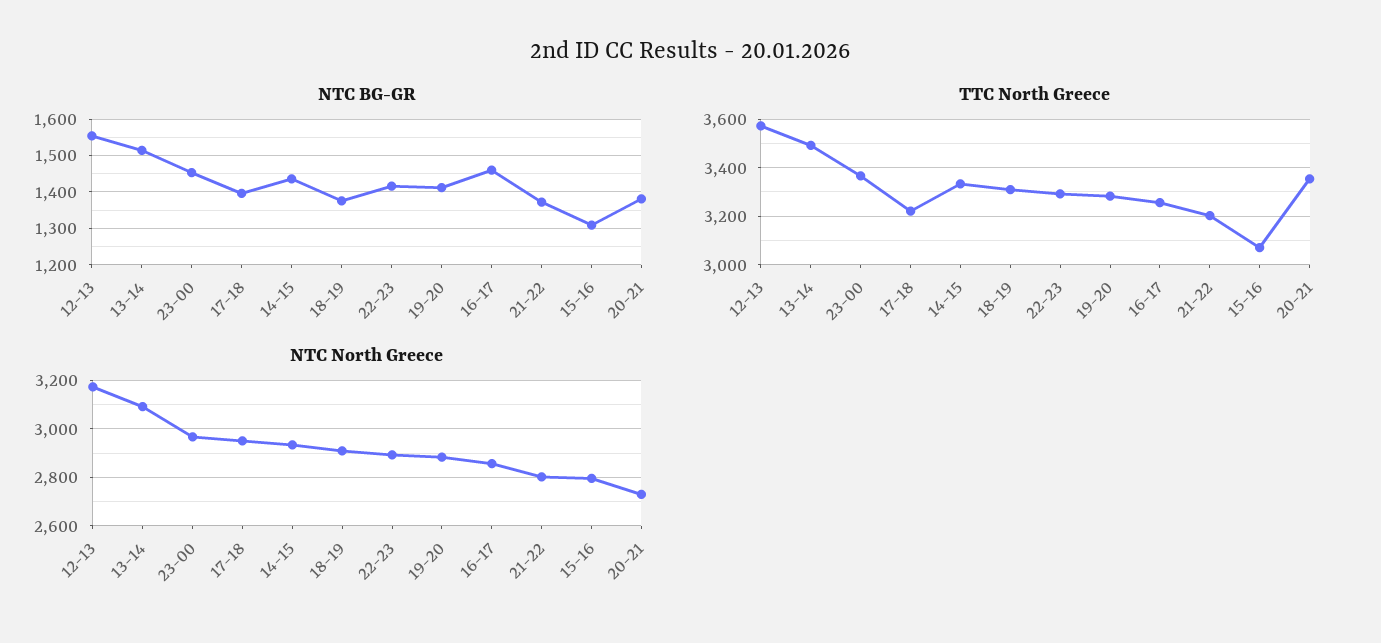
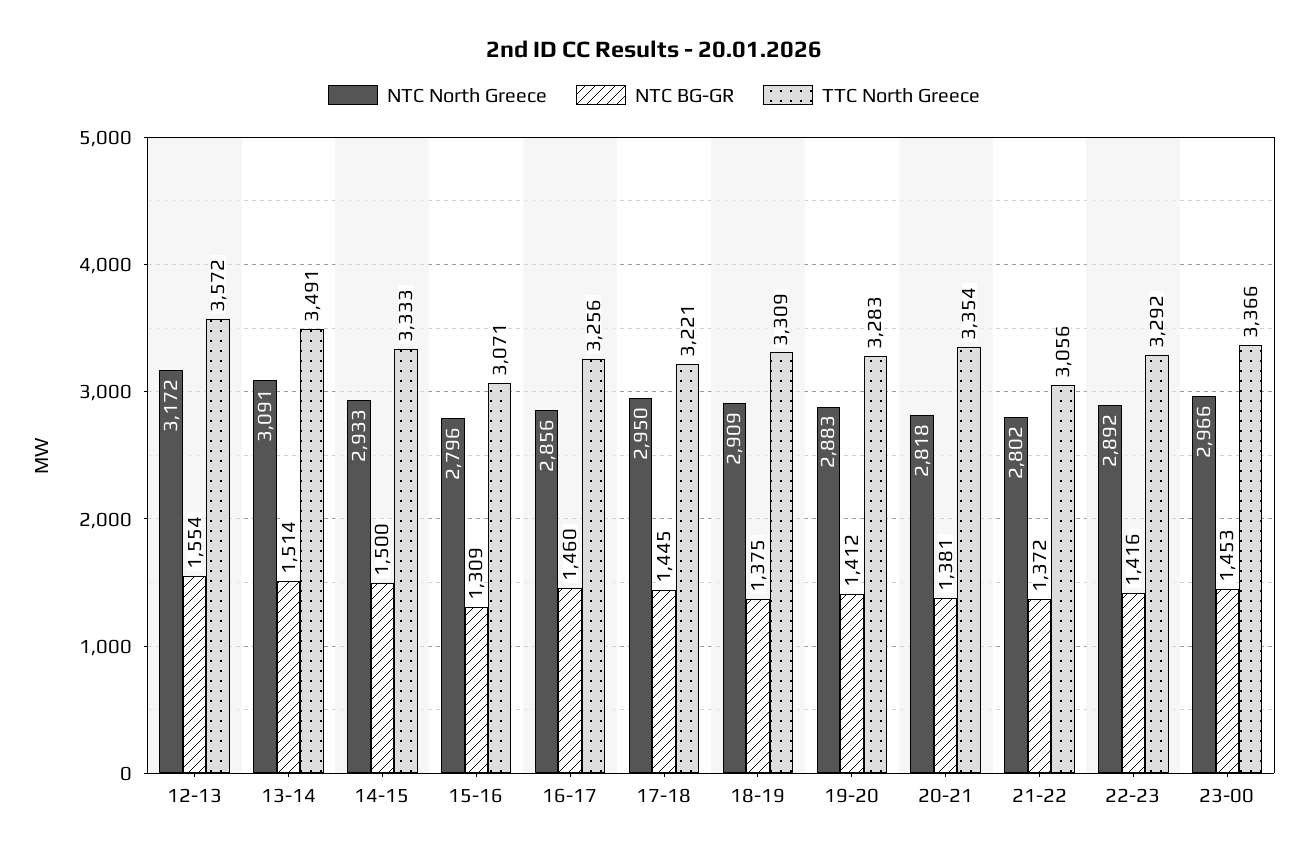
NTC BG-GR, 17-18: 1400 -> 1445
NTC BG-GR, 14-15: 1440 -> 1500
TTC North Greece, 21-22: 3200 -> 3056
NTC North Greece, 20-21: 2725 -> 2818

